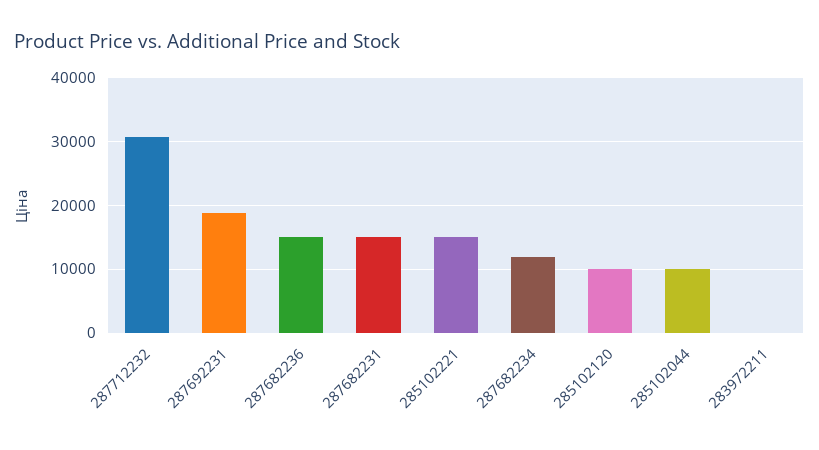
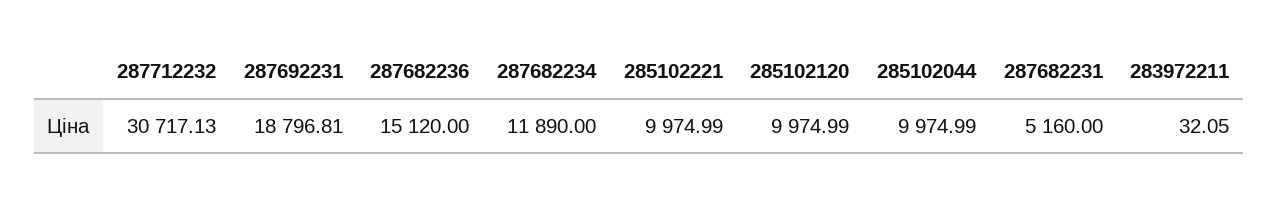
287682231: 15000 -> 5160
285102221: 15000 -> 9974.99

